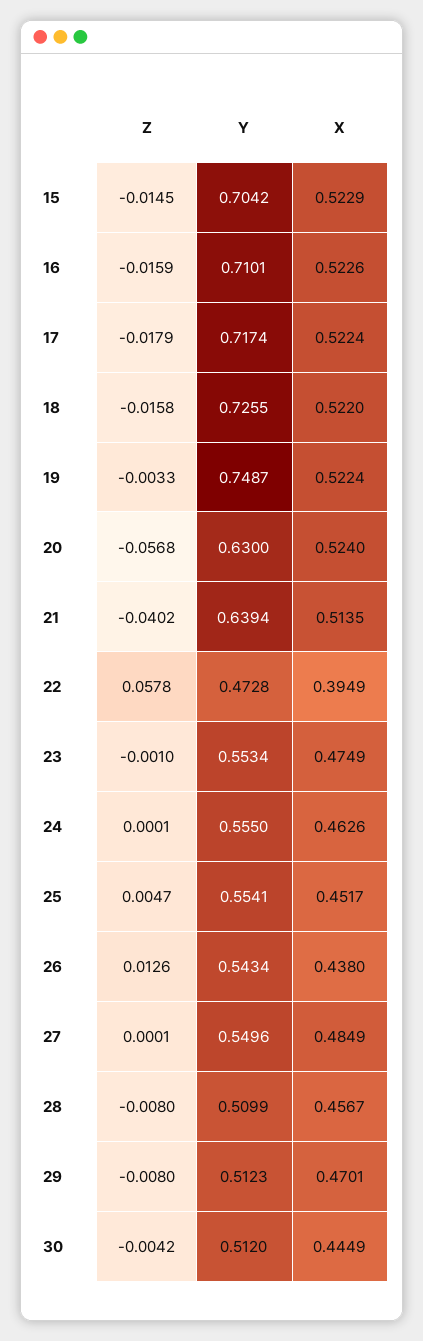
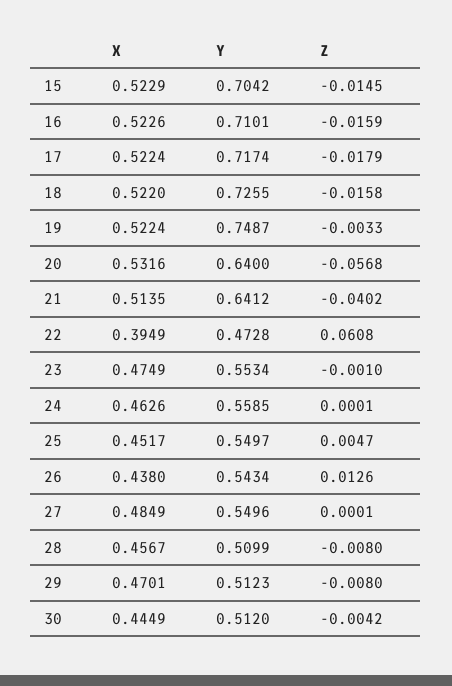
Y, 20: 0.63 -> 0.64
X, 20: 0.524 -> 0.5316
Y, 21: 0.6394 -> 0.6412
Z, 22: 0.0578 -> 0.0608
Y, 24: 0.555 -> 0.5585
Y, 25: 0.5541 -> 0.5497

